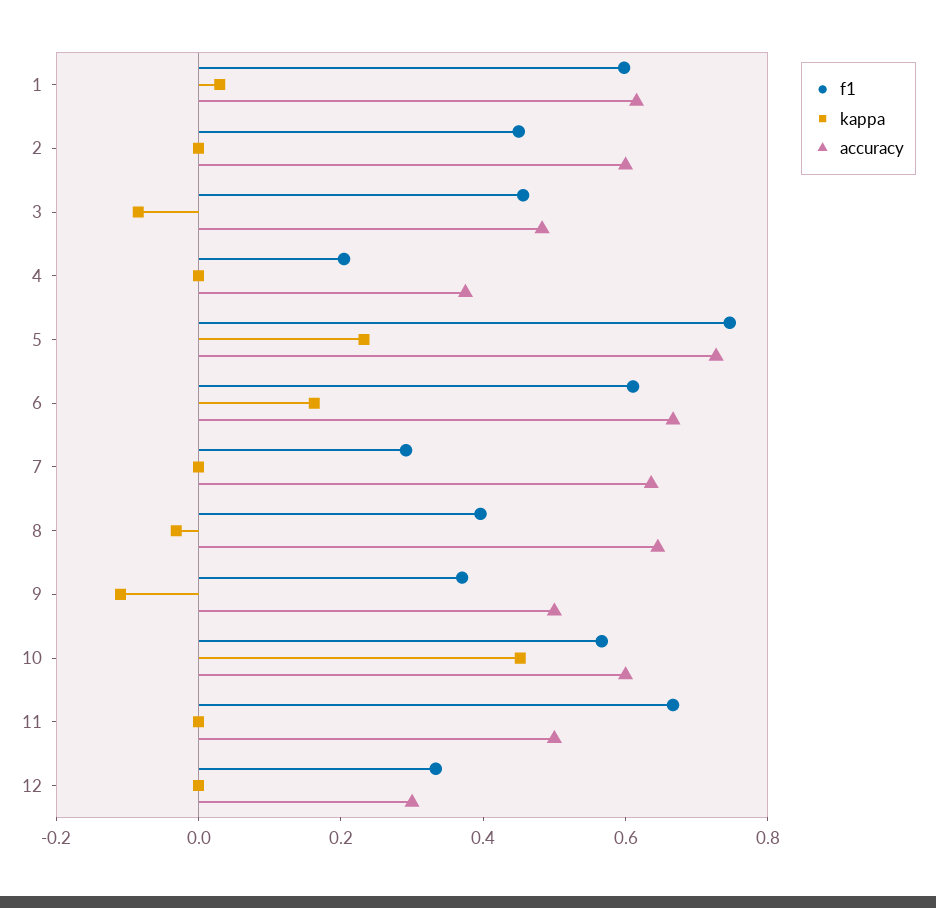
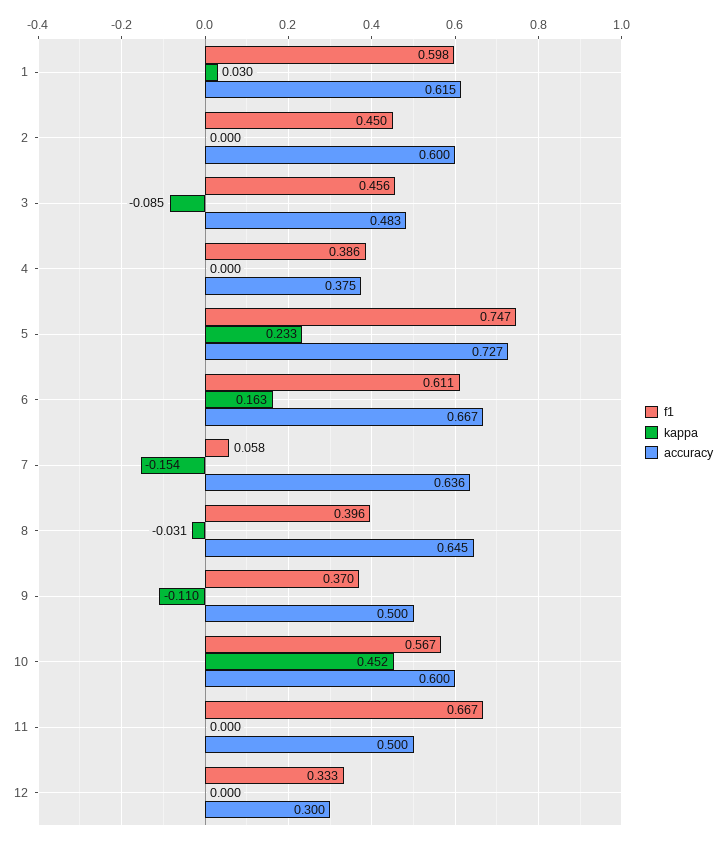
f1, 4: 0.2 -> 0.386
f1, 7: 0.3 -> 0.058
kappa, 7: 0 -> -0.154

